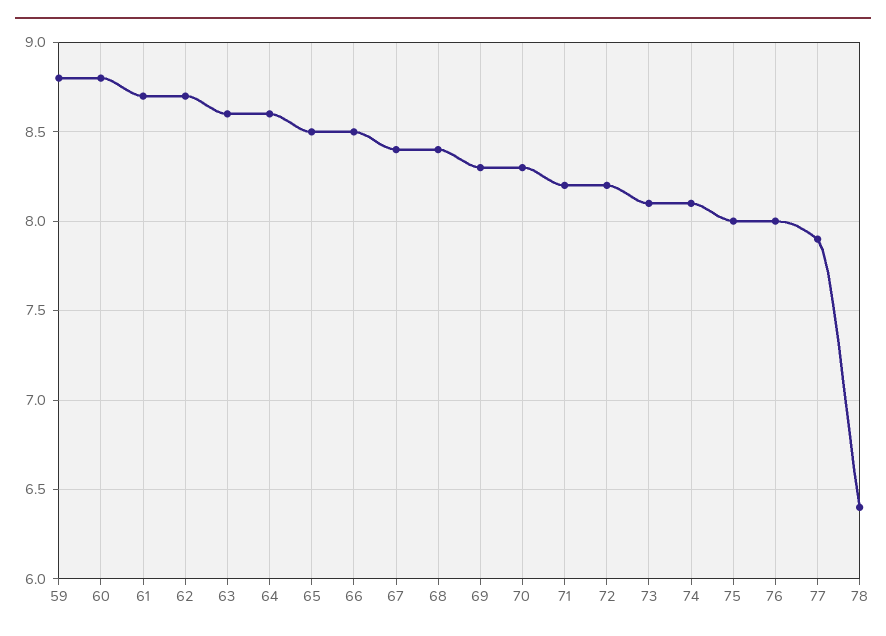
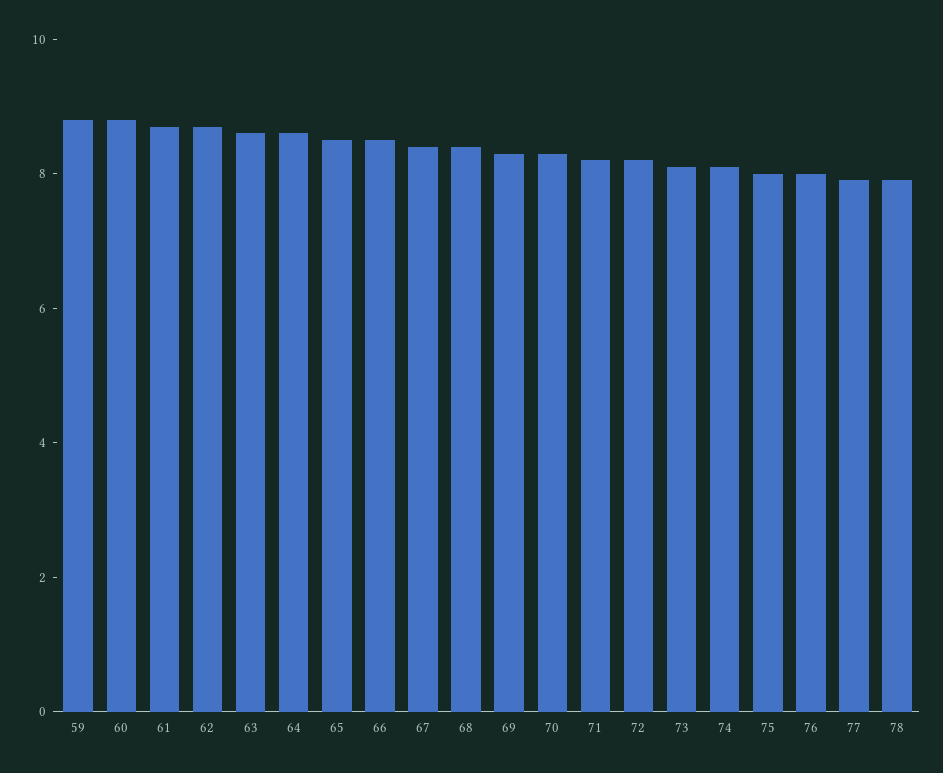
78: 6.4 -> 8

